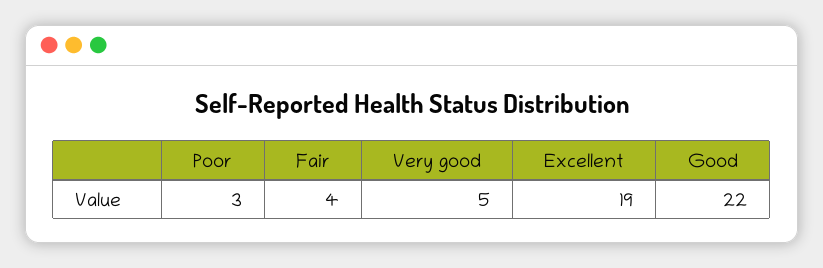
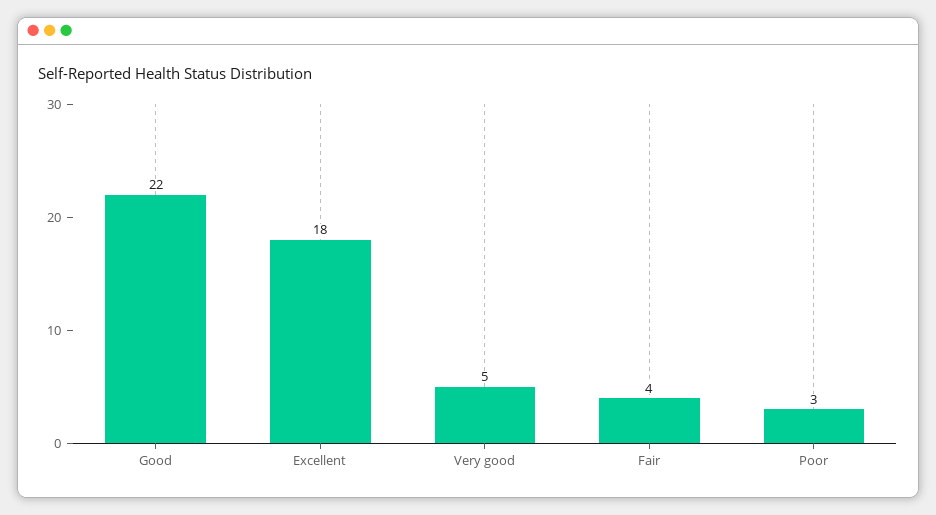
Excellent: 19 -> 18

